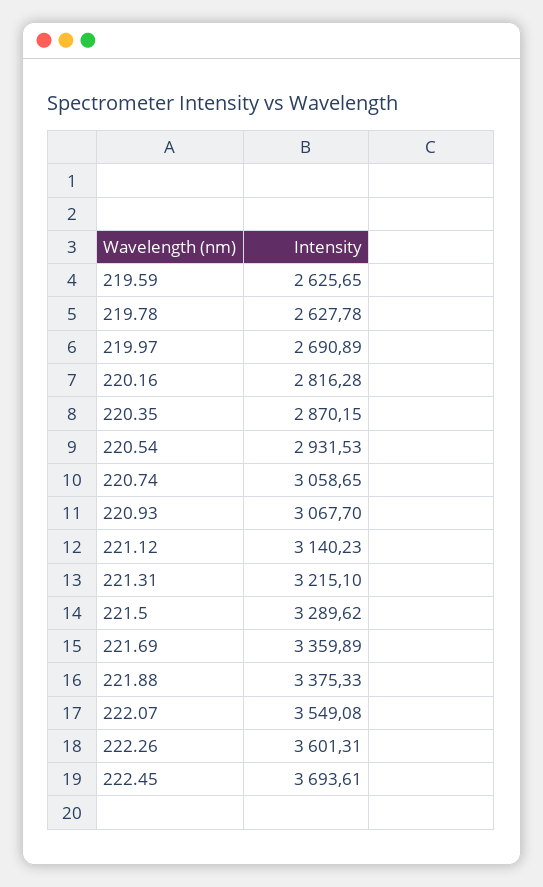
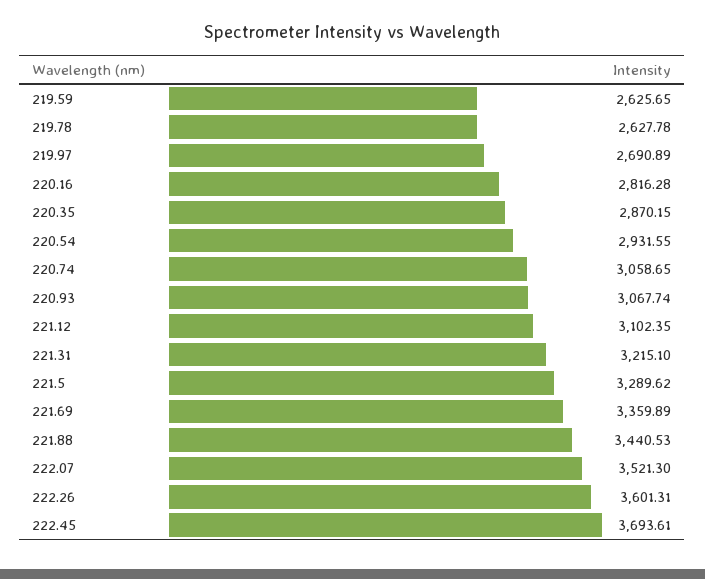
220.54: 2931.53 -> 2931.55
220.93: 3067.7 -> 3067.74
221.12: 3140.23 -> 3102.35
221.88: 3375.33 -> 3440.53
222.07: 3549.08 -> 3521.3

